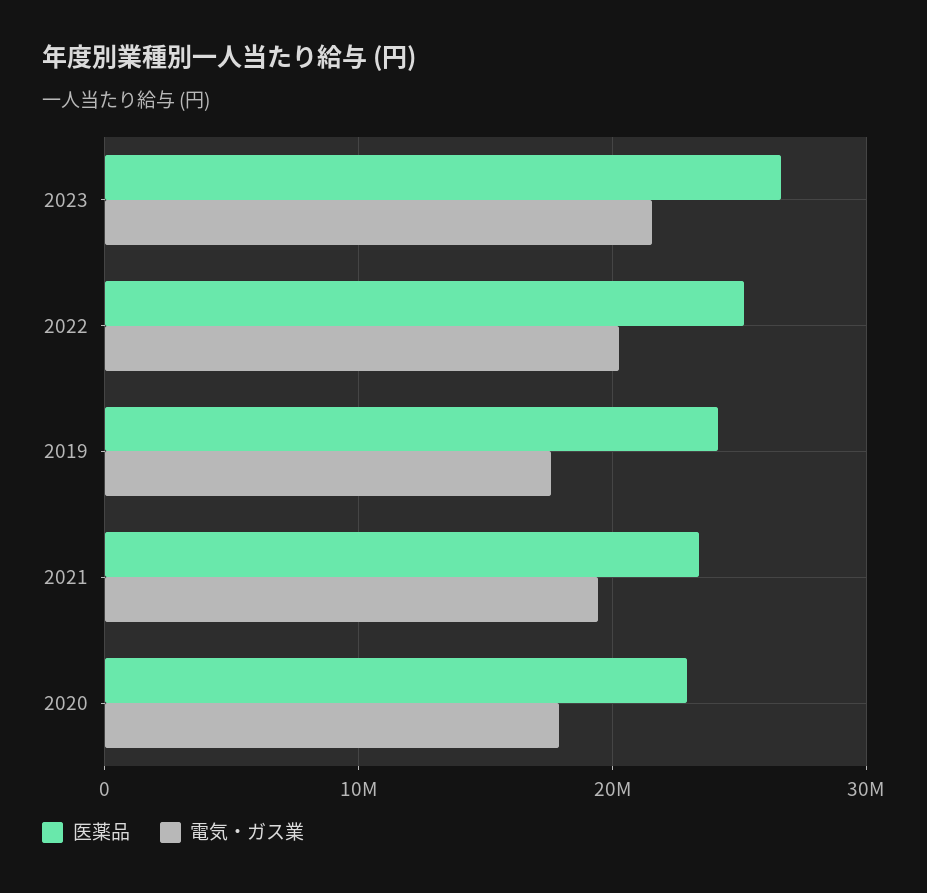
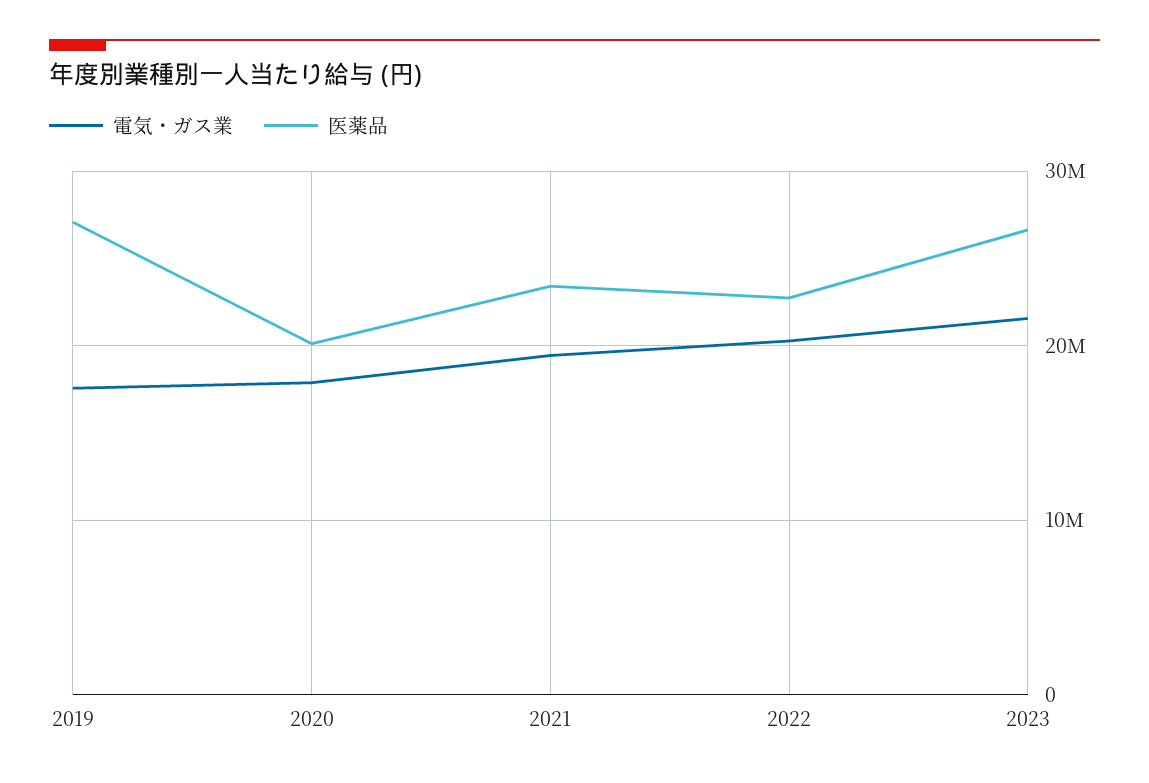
医薬品, 2022: 25000000 -> 23000000
医薬品, 2019: 24000000 -> 27000000
医薬品, 2020: 23000000 -> 20000000

